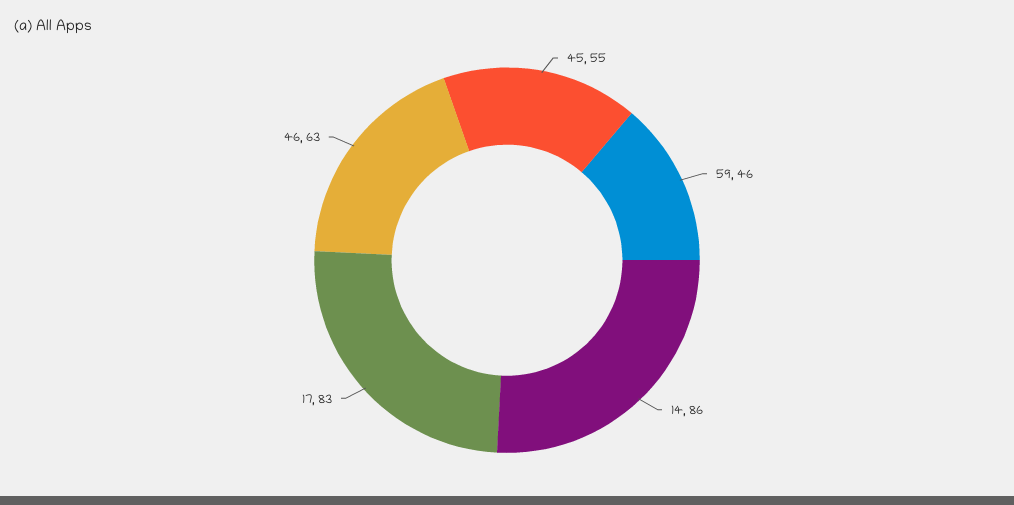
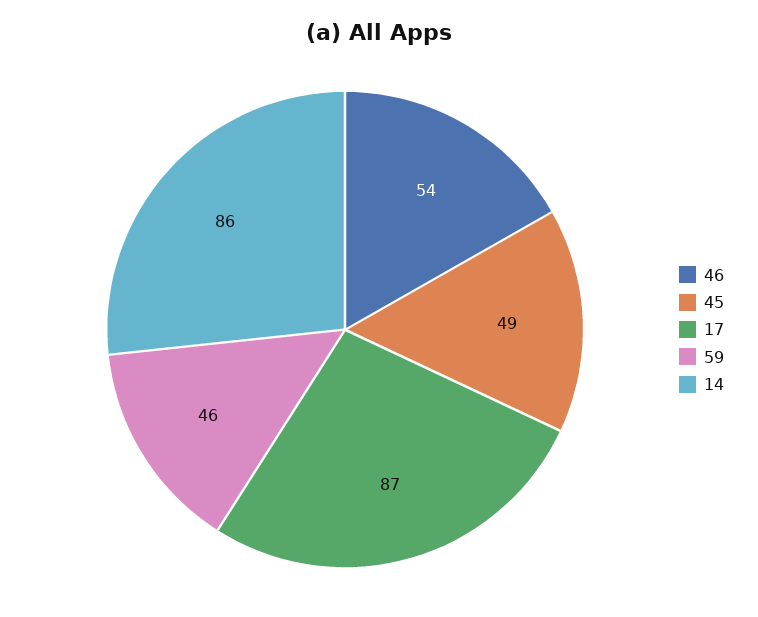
45: 55 -> 49
17: 83 -> 87
46: 63 -> 54

